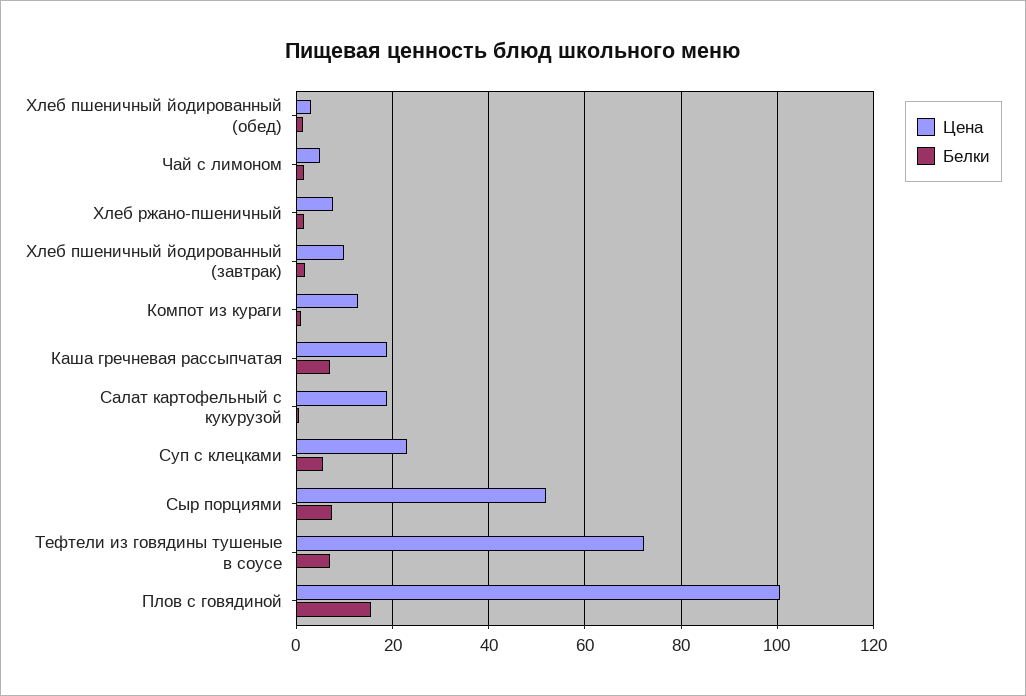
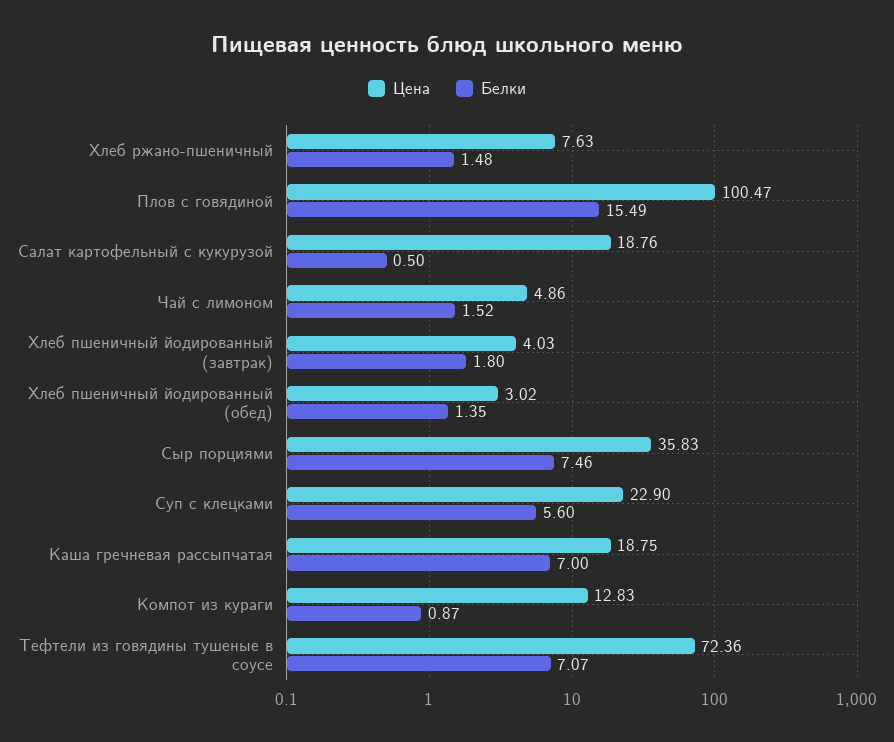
Цена, Хлеб пшеничный йодированный (завтрак): 10 -> 4.03
Цена, Сыр порциями: 52 -> 35.83

